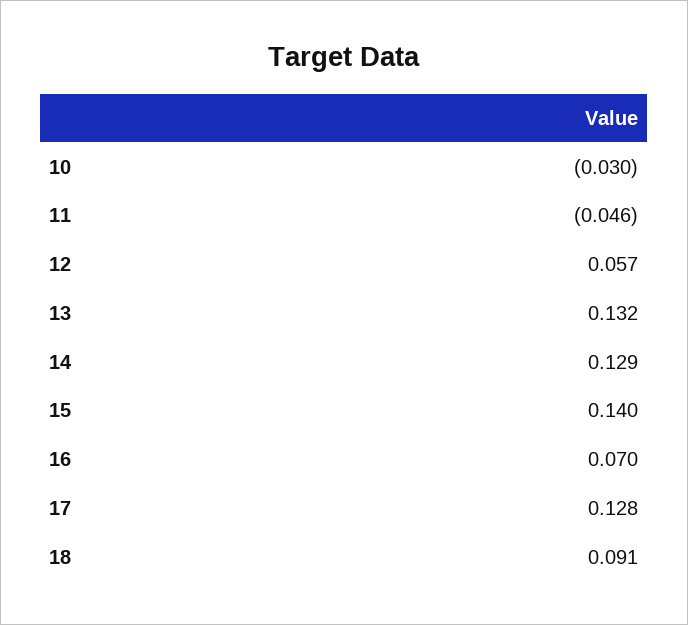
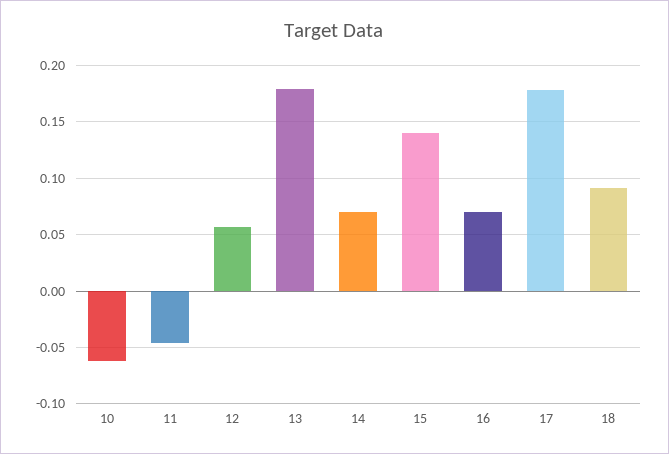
10: -0.03 -> -0.06
13: 0.132 -> 0.18
14: 0.129 -> 0.07
17: 0.128 -> 0.18

